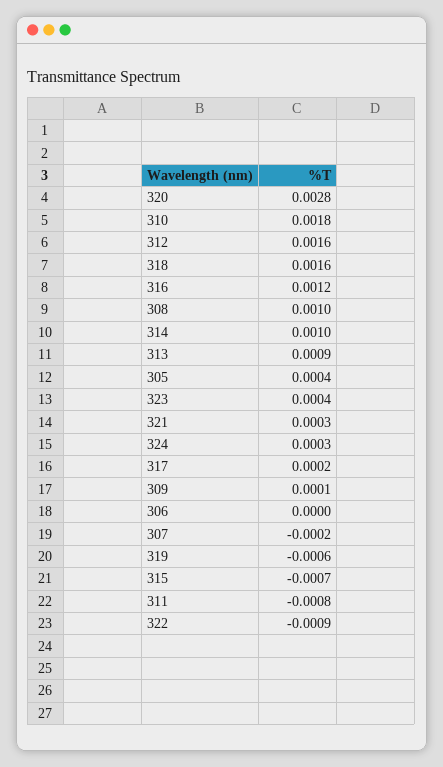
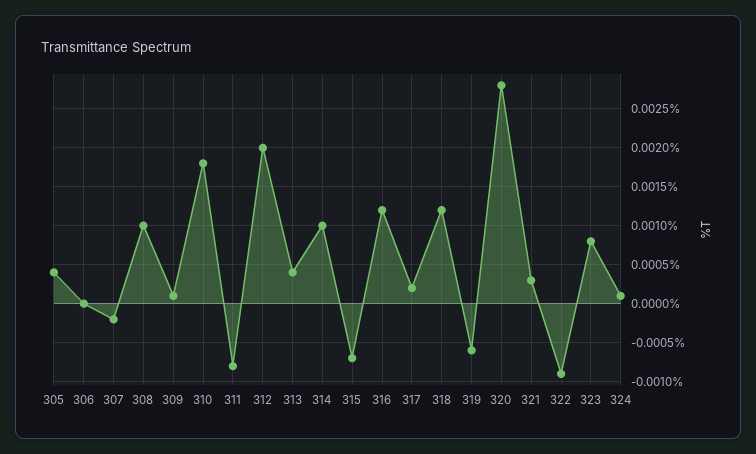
312: 0.0016 -> 0.002
318: 0.0016 -> 0.0012
313: 0.0009 -> 0.0004
323: 0.0004 -> 0.0008
324: 0.0003 -> 0.0001

